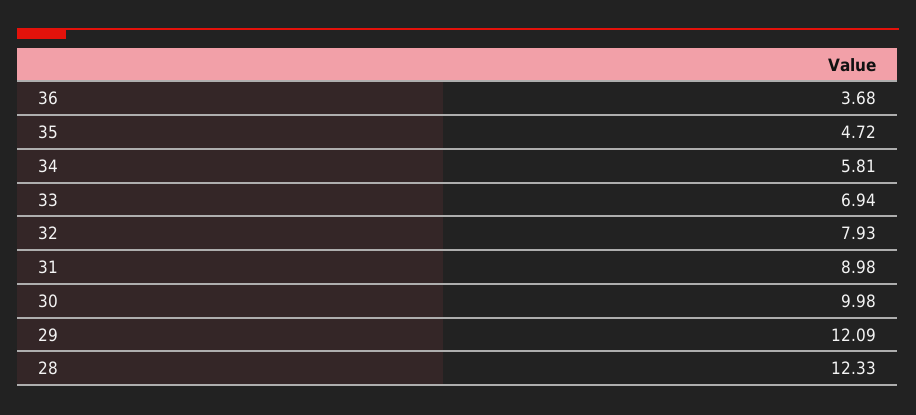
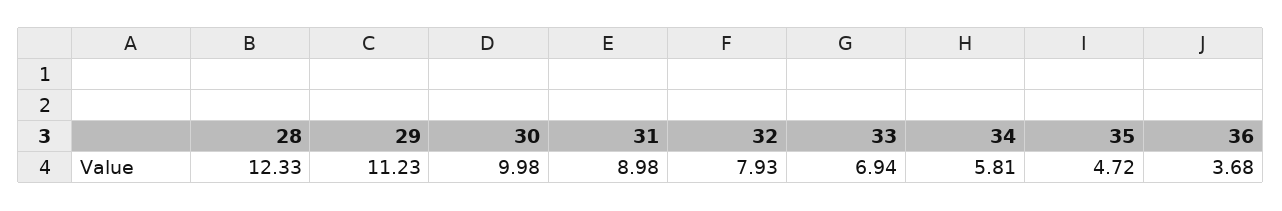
29: 12.09 -> 11.23

